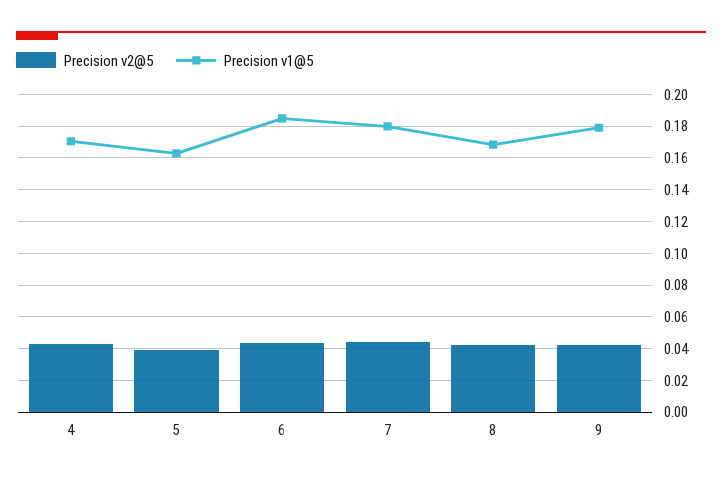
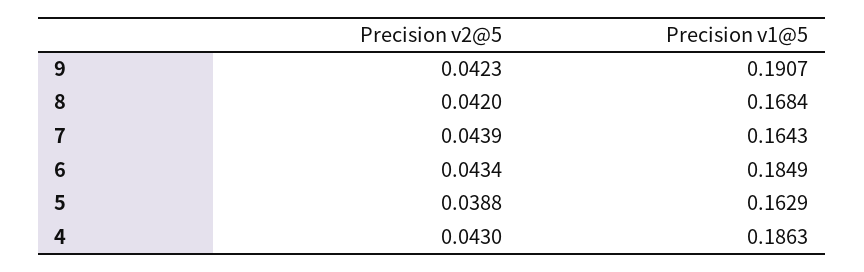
Precision v1@5, 4: 0.17 -> 0.1863
Precision v1@5, 7: 0.18 -> 0.1643
Precision v1@5, 9: 0.18 -> 0.1907

